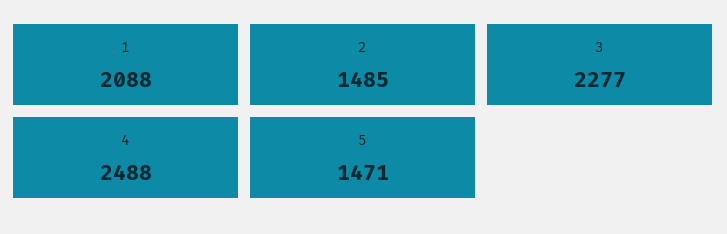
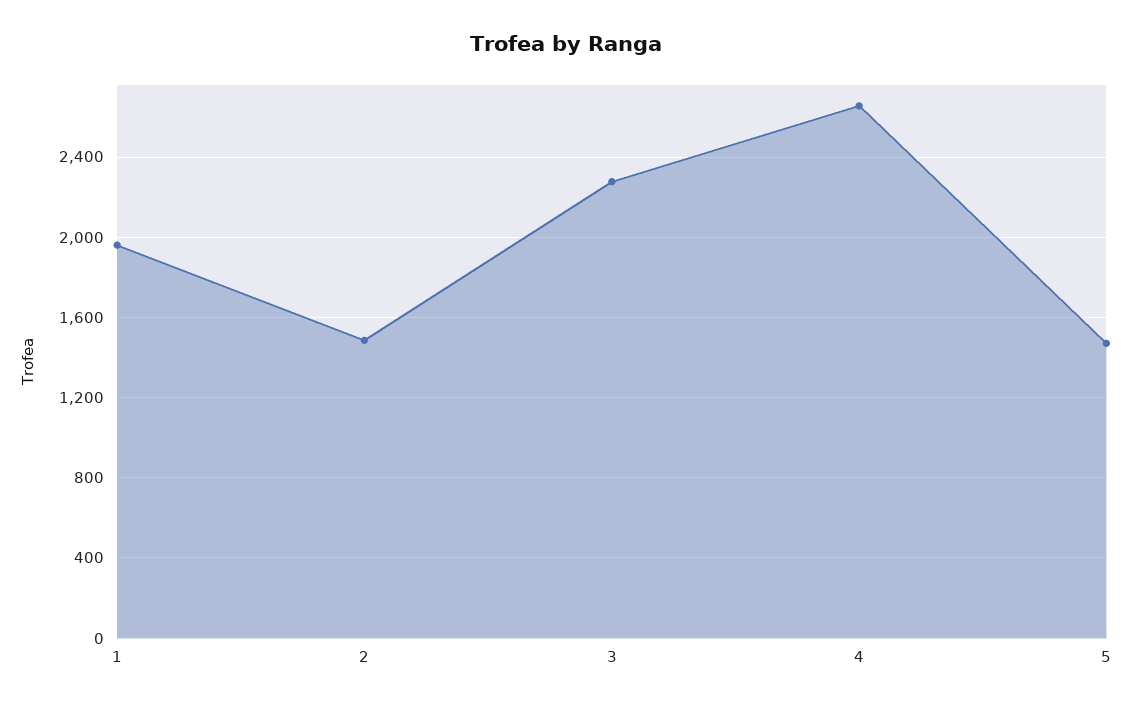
1: 2088 -> 1950
4: 2488 -> 2650

